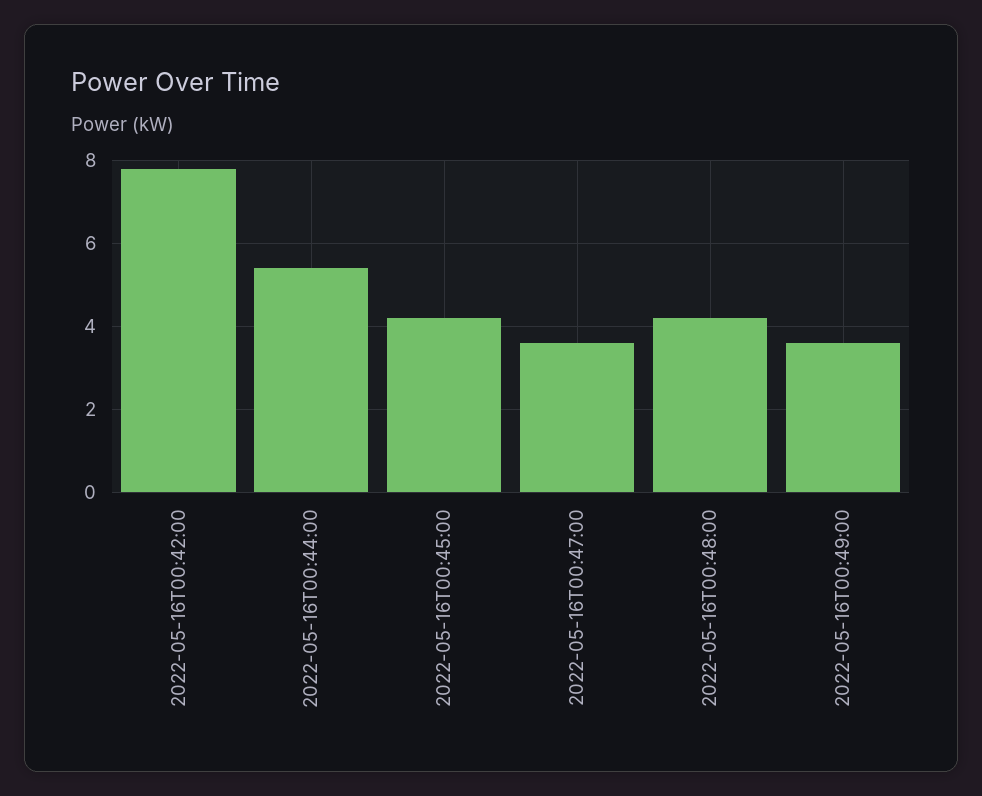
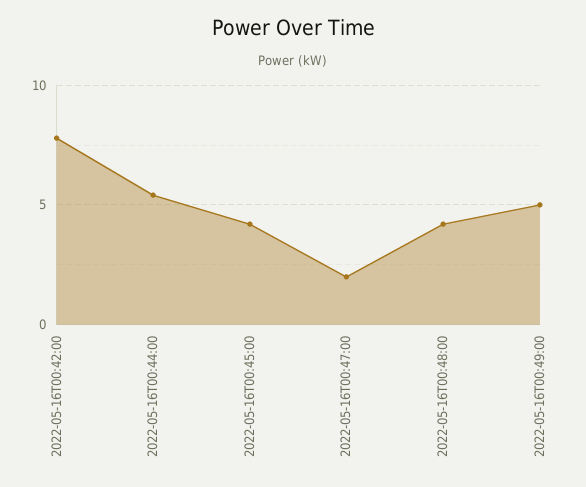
2022-05-16T00:47:00: 3.6 -> 2
2022-05-16T00:49:00: 3.6 -> 5

